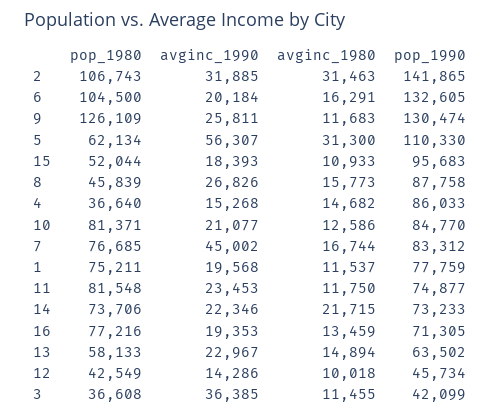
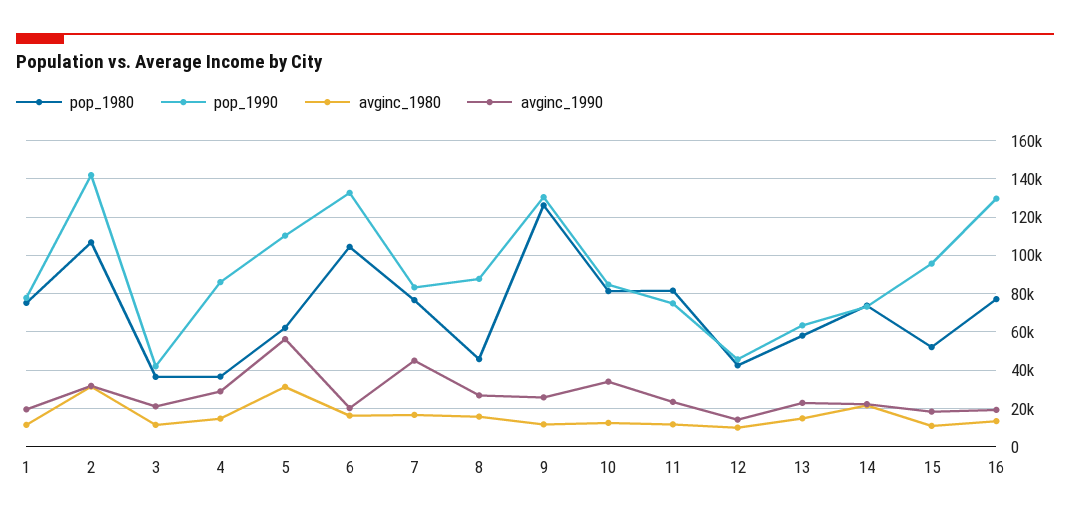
avginc_1990, 4: 15268 -> 30000
avginc_1990, 10: 21077 -> 35000
pop_1990, 16: 71305 -> 130000
avginc_1990, 3: 36385 -> 20000

